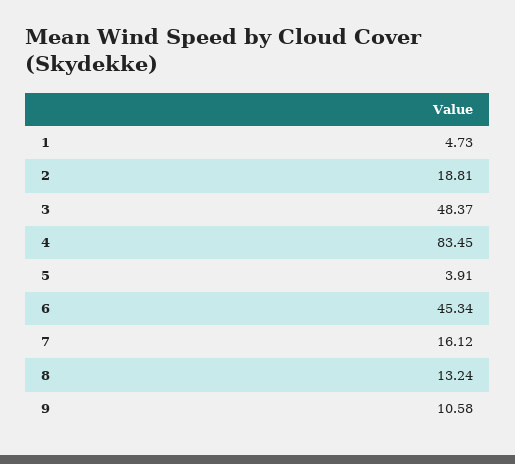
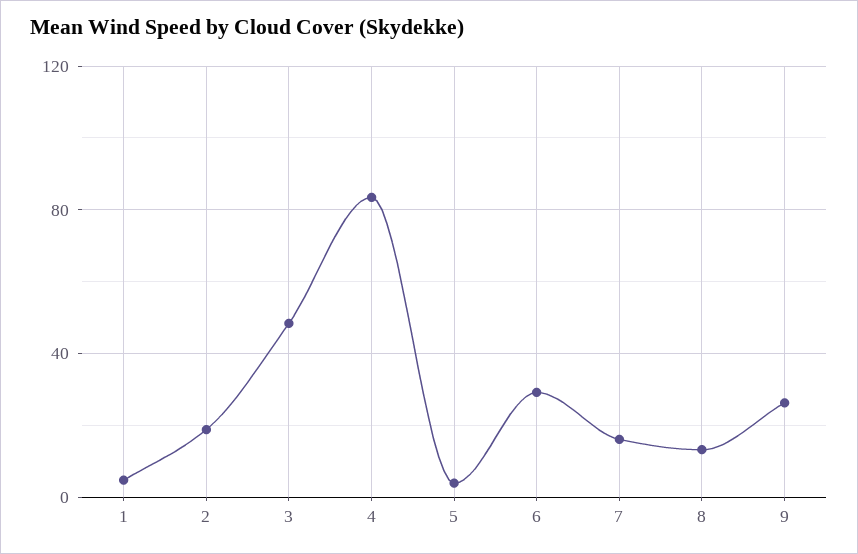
6: 45.34 -> 30
9: 10.58 -> 25

